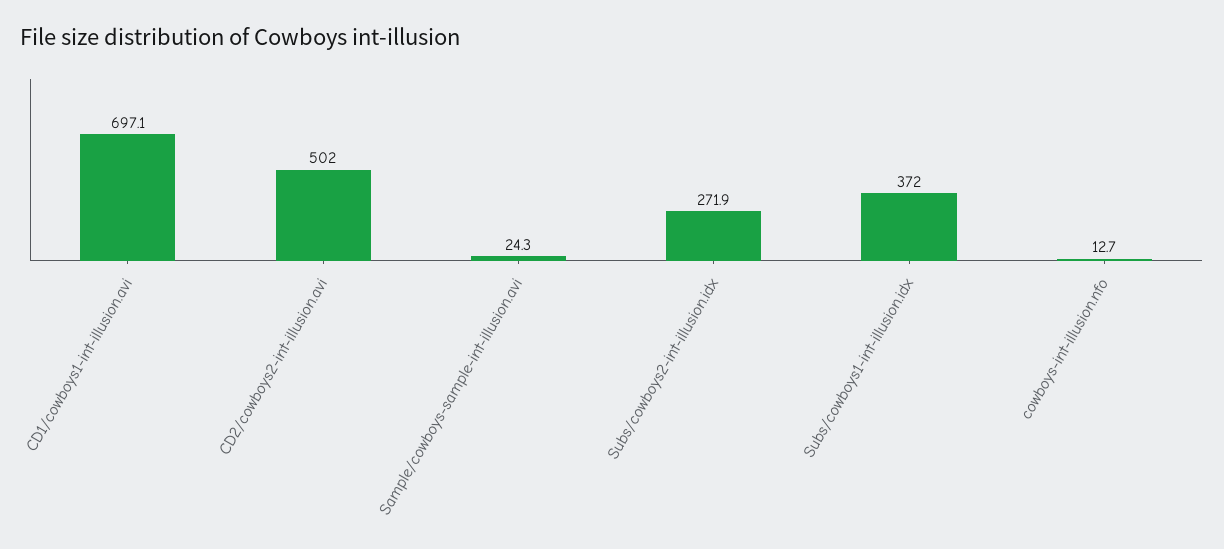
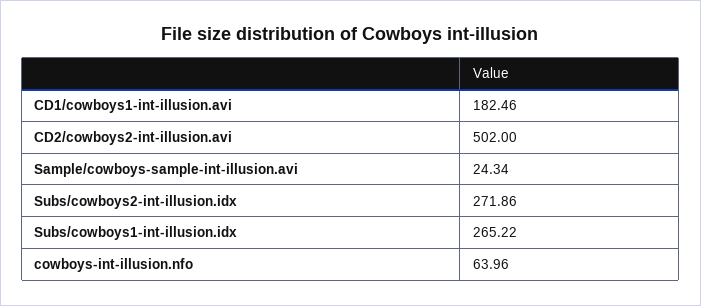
CD1/cowboys1-int-illusion.avi: 697.1 -> 182.46
Subs/cowboys1-int-illusion.idx: 372 -> 265.22
cowboys-int-illusion.nfo: 12.7 -> 63.96

